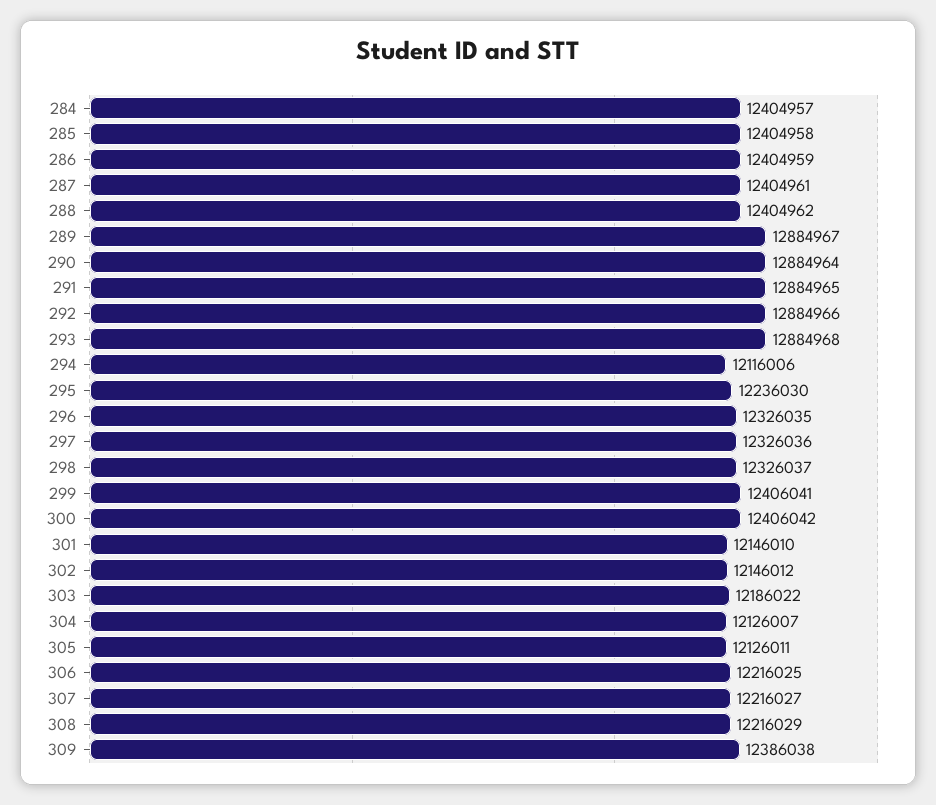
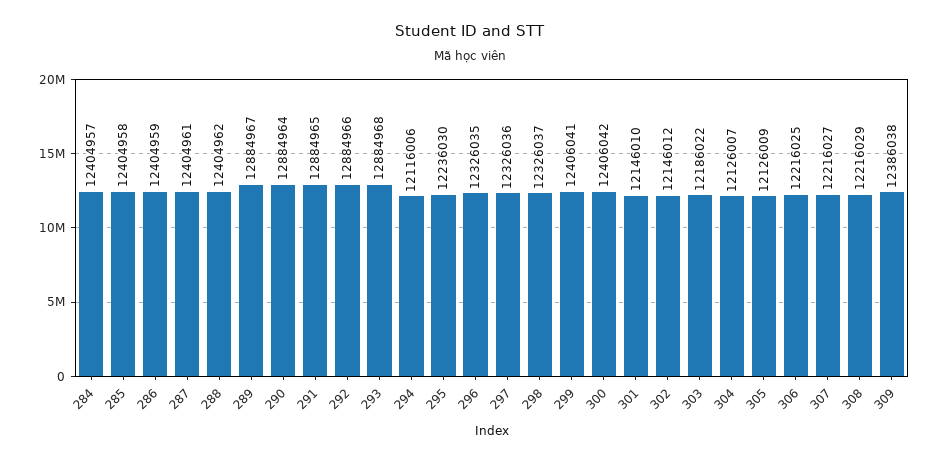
305: 12126011 -> 12126009

